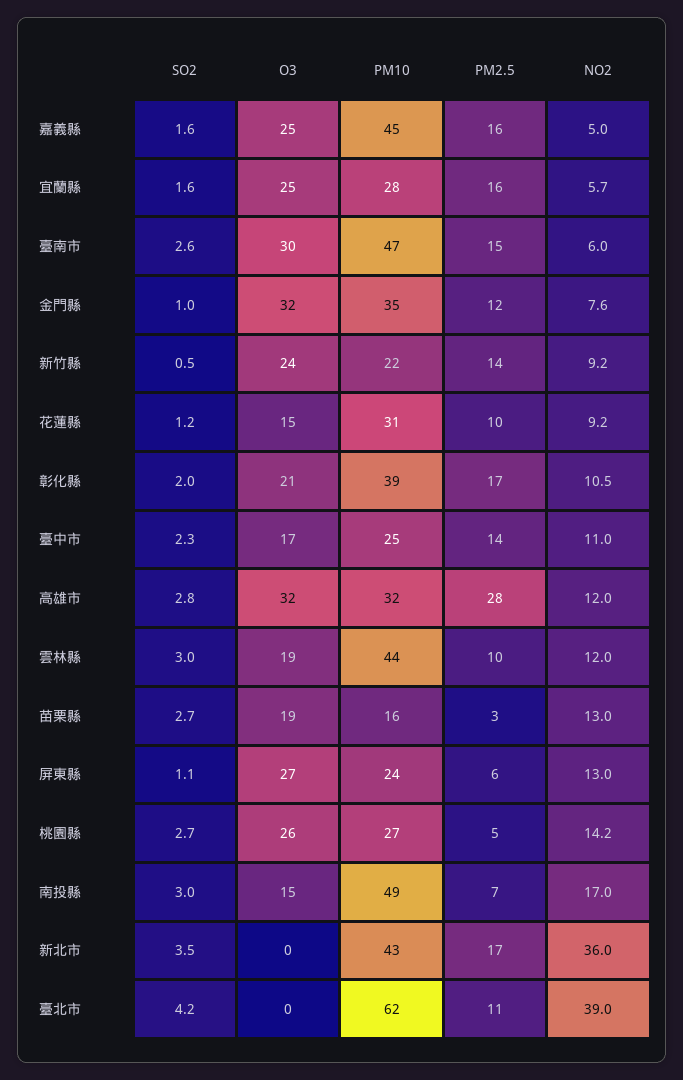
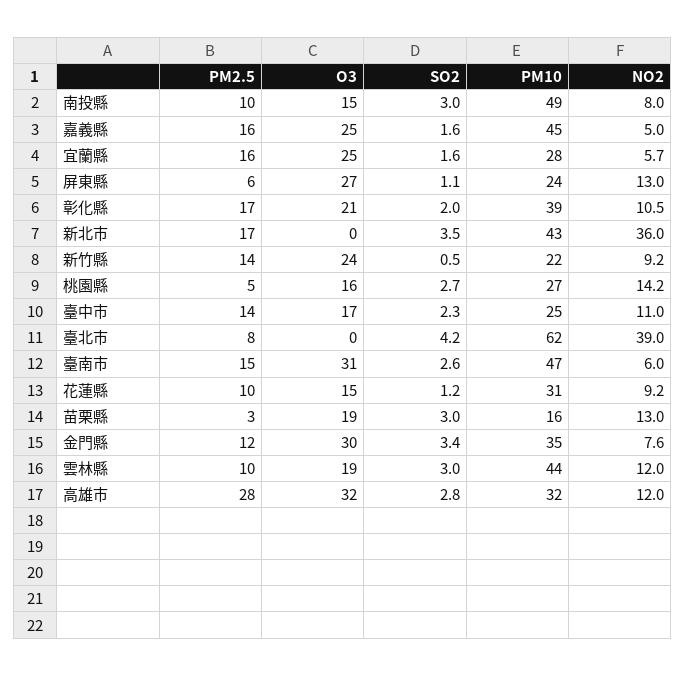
O3, 臺南市: 30 -> 31
SO2, 金門縣: 1 -> 3.4
O3, 金門縣: 32 -> 30
SO2, 苗栗縣: 2.7 -> 3
O3, 桃園縣: 26 -> 16
PM2.5, 南投縣: 7 -> 10
NO2, 南投縣: 17 -> 8
PM2.5, 臺北市: 11 -> 8

